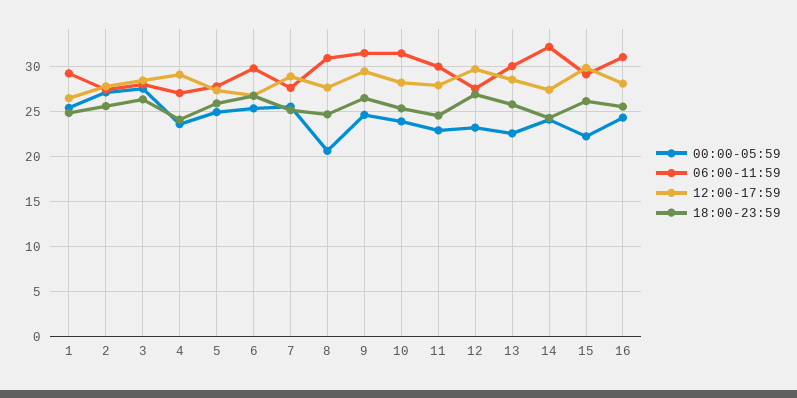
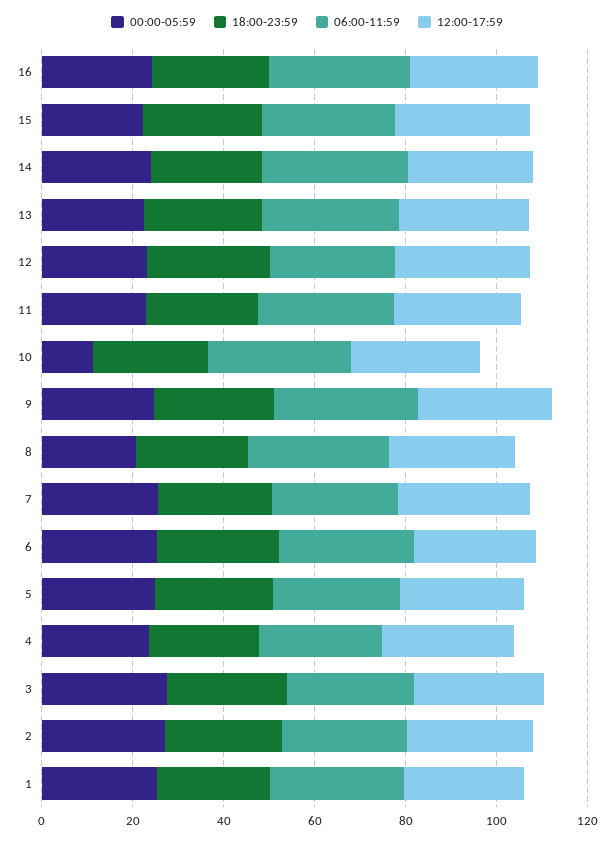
00:00-05:59, 10: 24 -> 10

